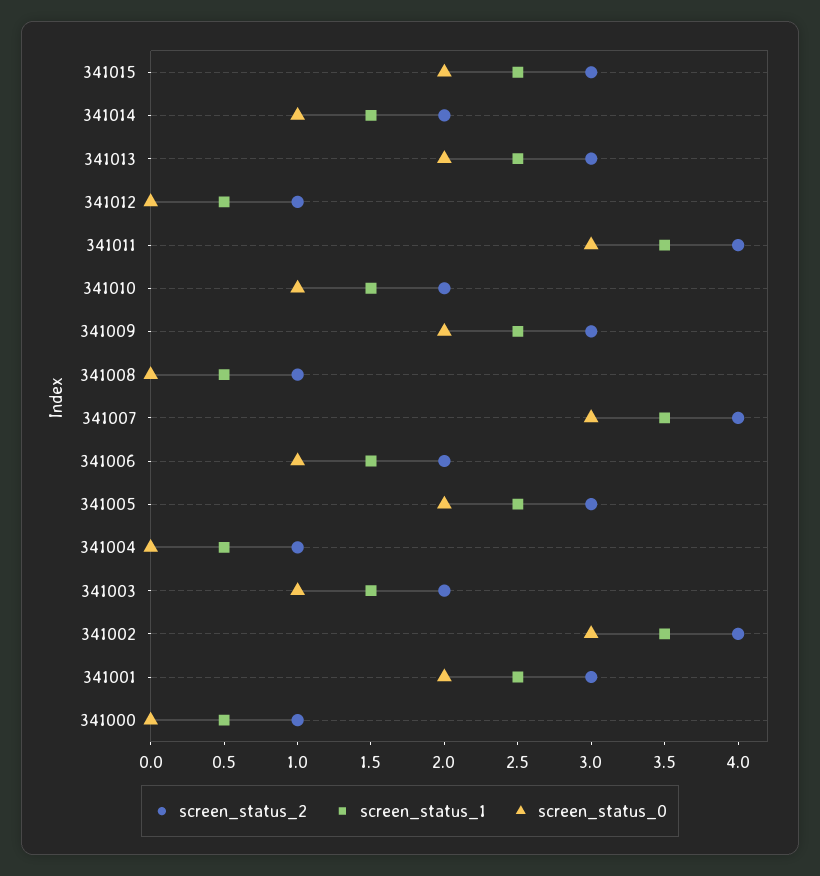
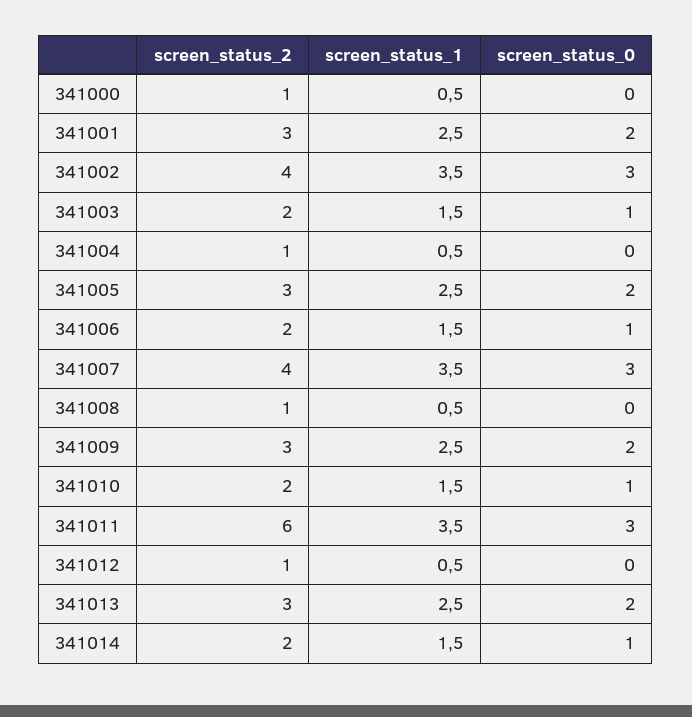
screen_status_2, 341015: 3 -> none
screen_status_1, 341015: 2.5 -> none
screen_status_0, 341015: 2 -> none
screen_status_2, 341011: 4 -> 6

